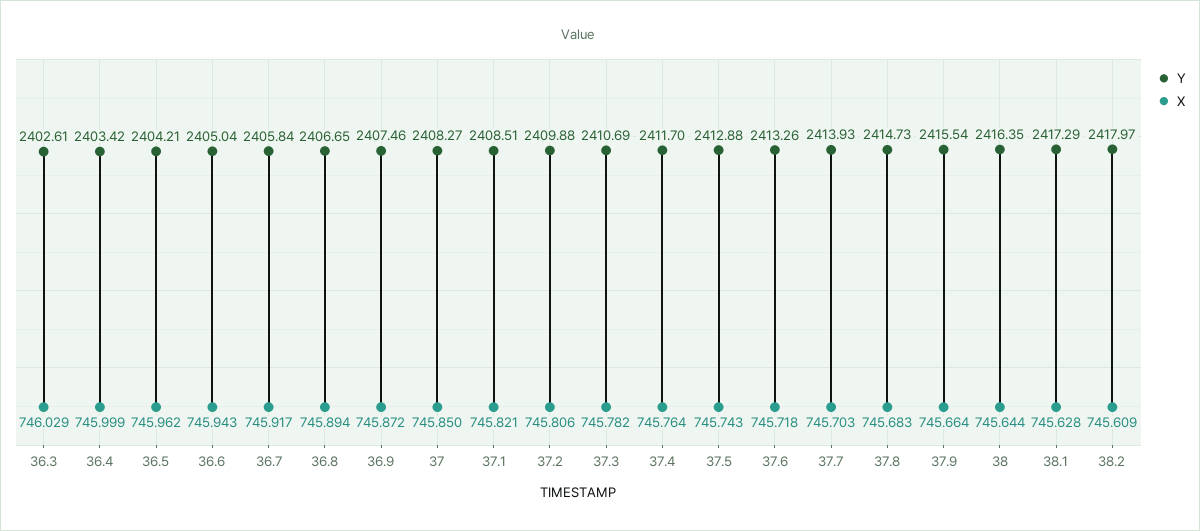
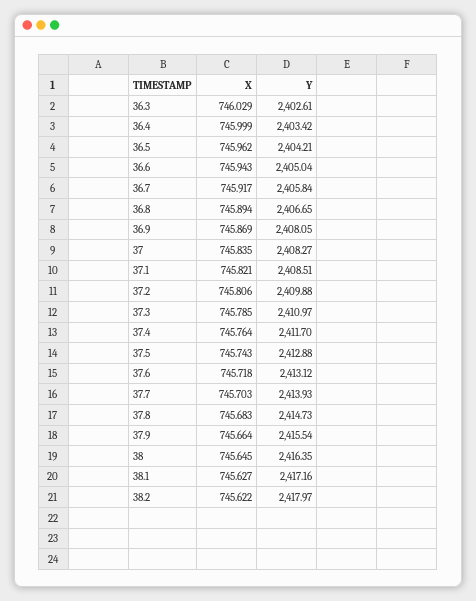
Y, 36.9: 2407.46 -> 2408.05
X, 36.9: 745.872 -> 745.869
X, 37: 745.85 -> 745.835
Y, 37.3: 2410.69 -> 2410.97
X, 37.3: 745.782 -> 745.785
Y, 37.6: 2413.26 -> 2413.12
X, 38: 745.644 -> 745.645
Y, 38.1: 2417.29 -> 2417.16
X, 38.1: 745.628 -> 745.627
X, 38.2: 745.609 -> 745.622

